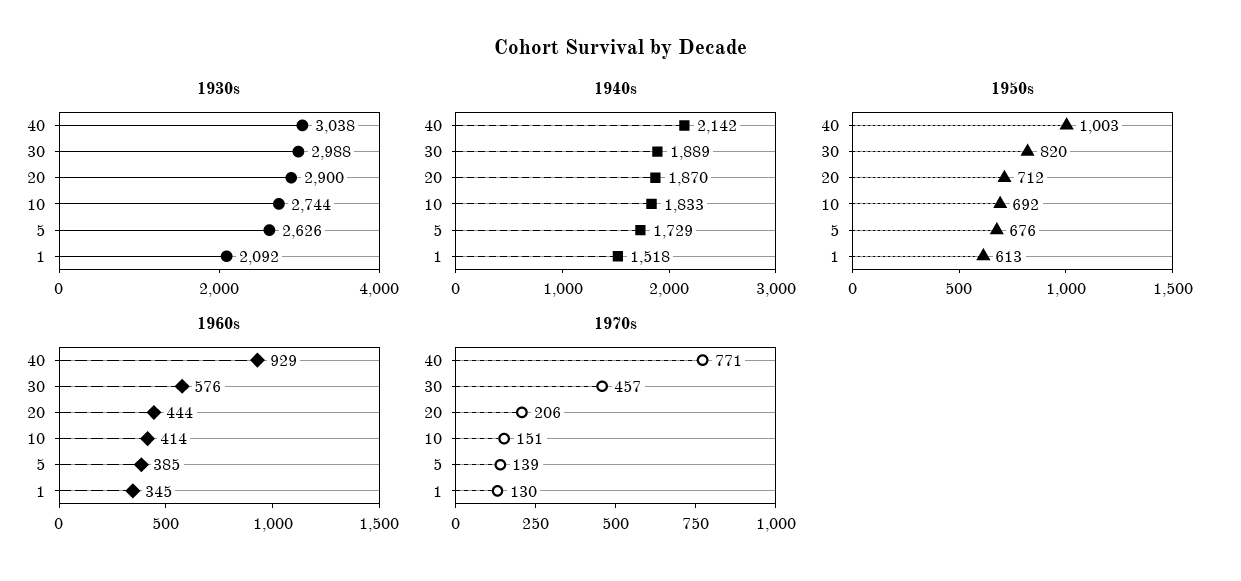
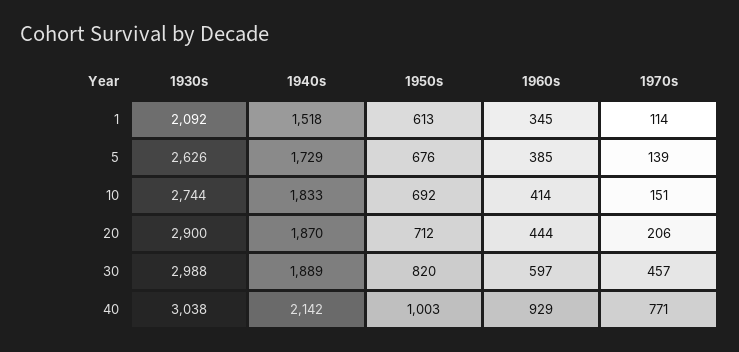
1960s, 30: 576 -> 597
1970s, 1: 130 -> 114

